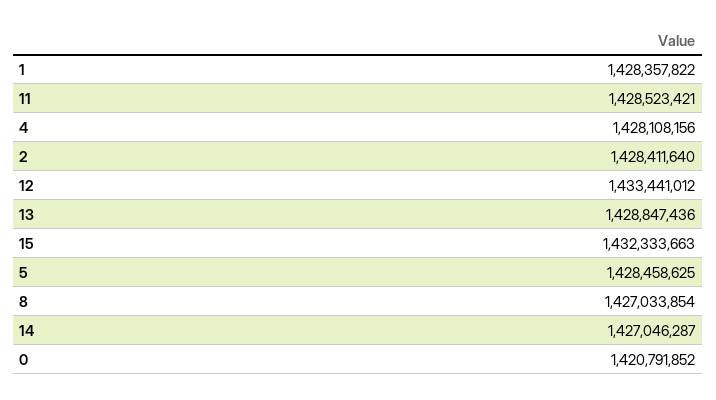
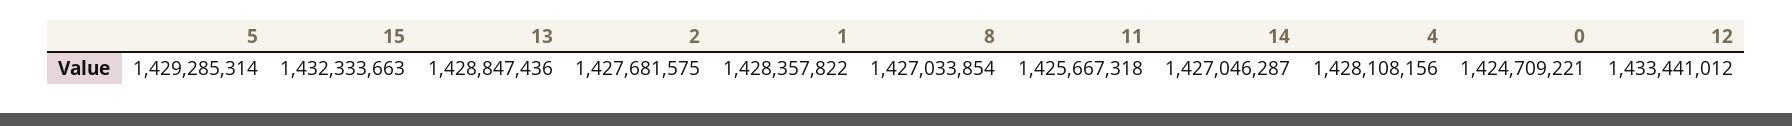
11: 1428523421 -> 1425667318
2: 1428411640 -> 1427681575
5: 1428458625 -> 1429285314
0: 1420791852 -> 1424709221

